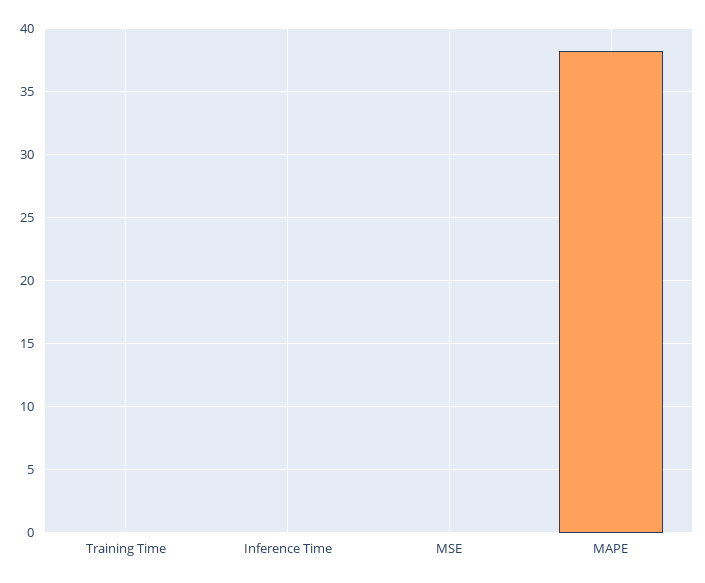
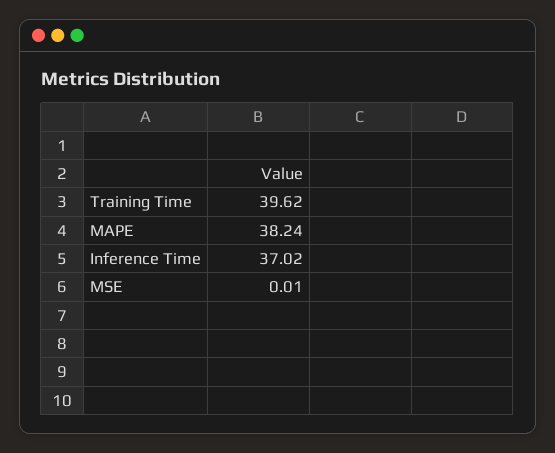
Training Time: 0 -> 39.62
Inference Time: 0 -> 37.02

